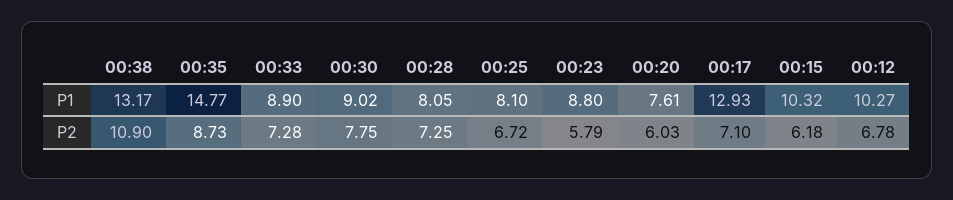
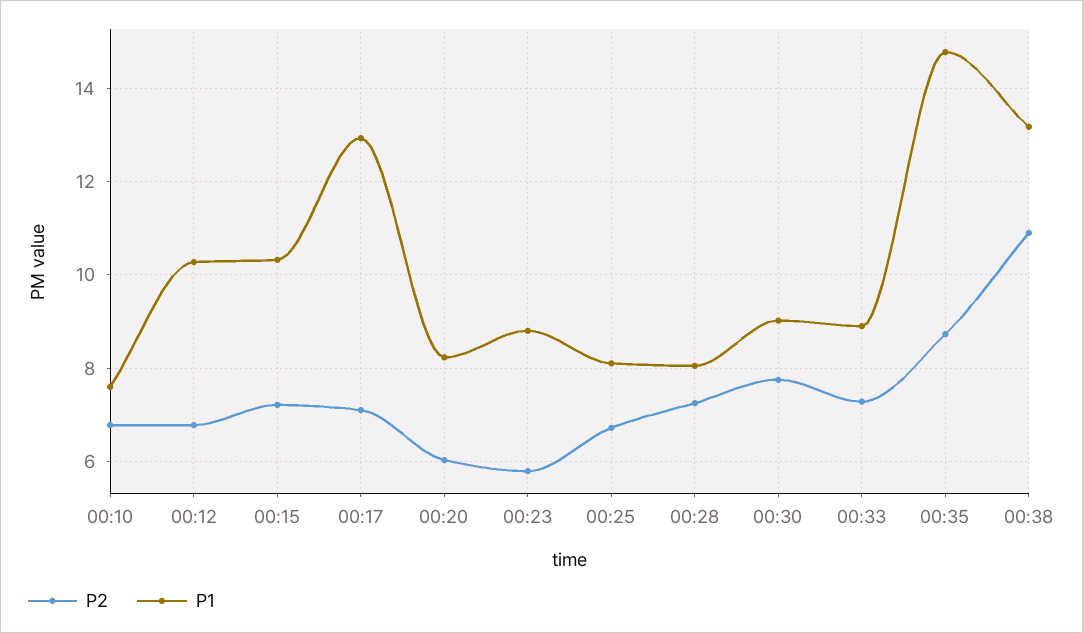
P1, 00:20: 7.61 -> 8.2
P2, 00:15: 6.18 -> 7.2
P2, 00:10: none -> 6.8
P1, 00:10: none -> 7.6

